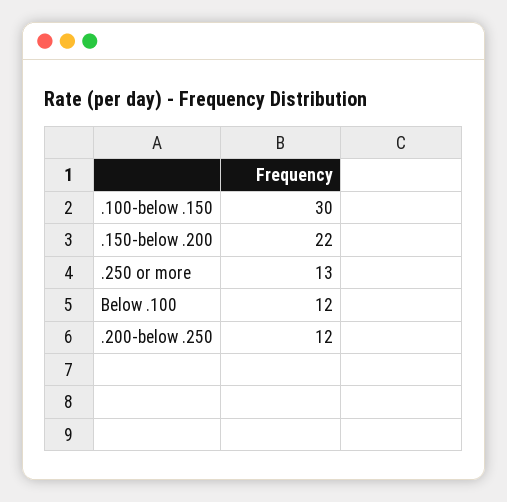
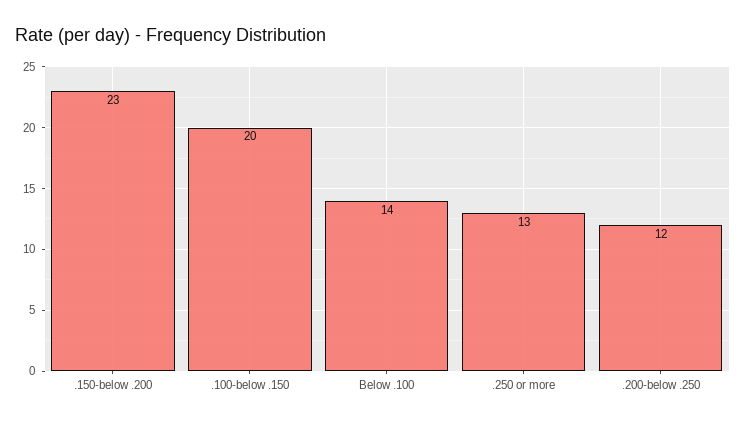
.100-below .150: 30 -> 20
.150-below .200: 22 -> 23
Below .100: 12 -> 14

